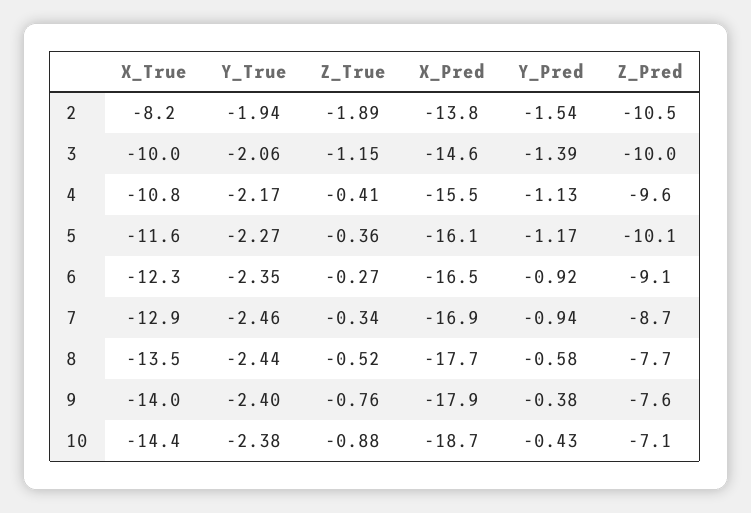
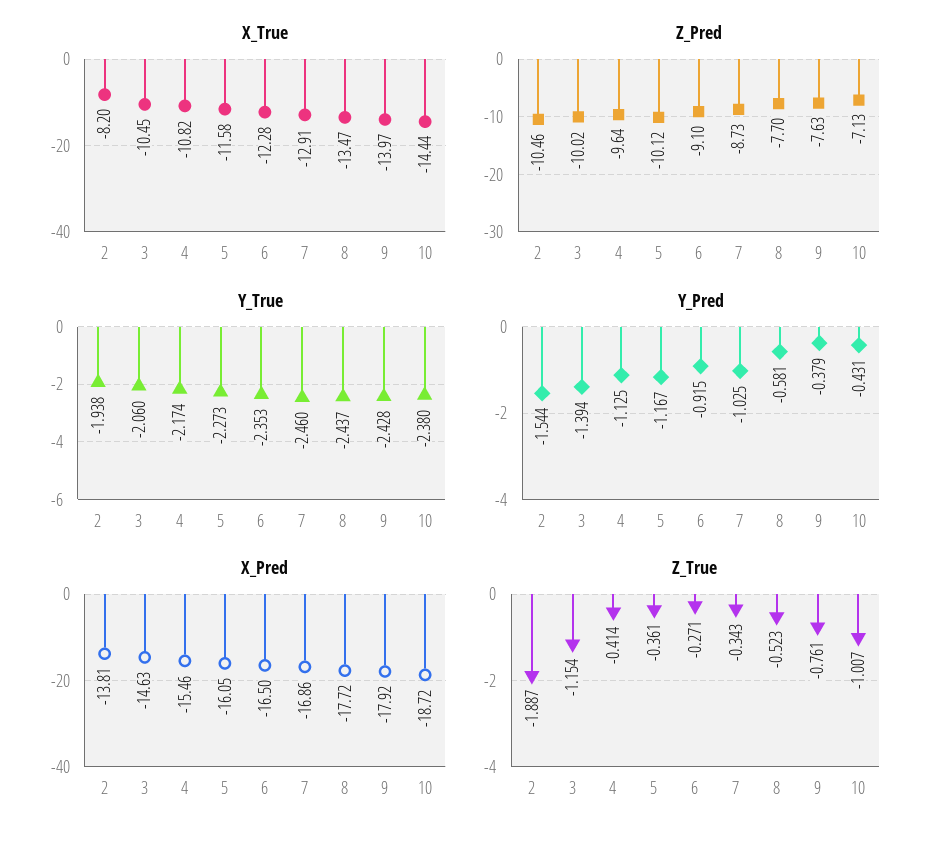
X_True, 3: -10 -> -10.45
Y_Pred, 7: -0.94 -> -1.025
Y_True, 9: -2.4 -> -2.428
Z_True, 10: -0.88 -> -1.007

